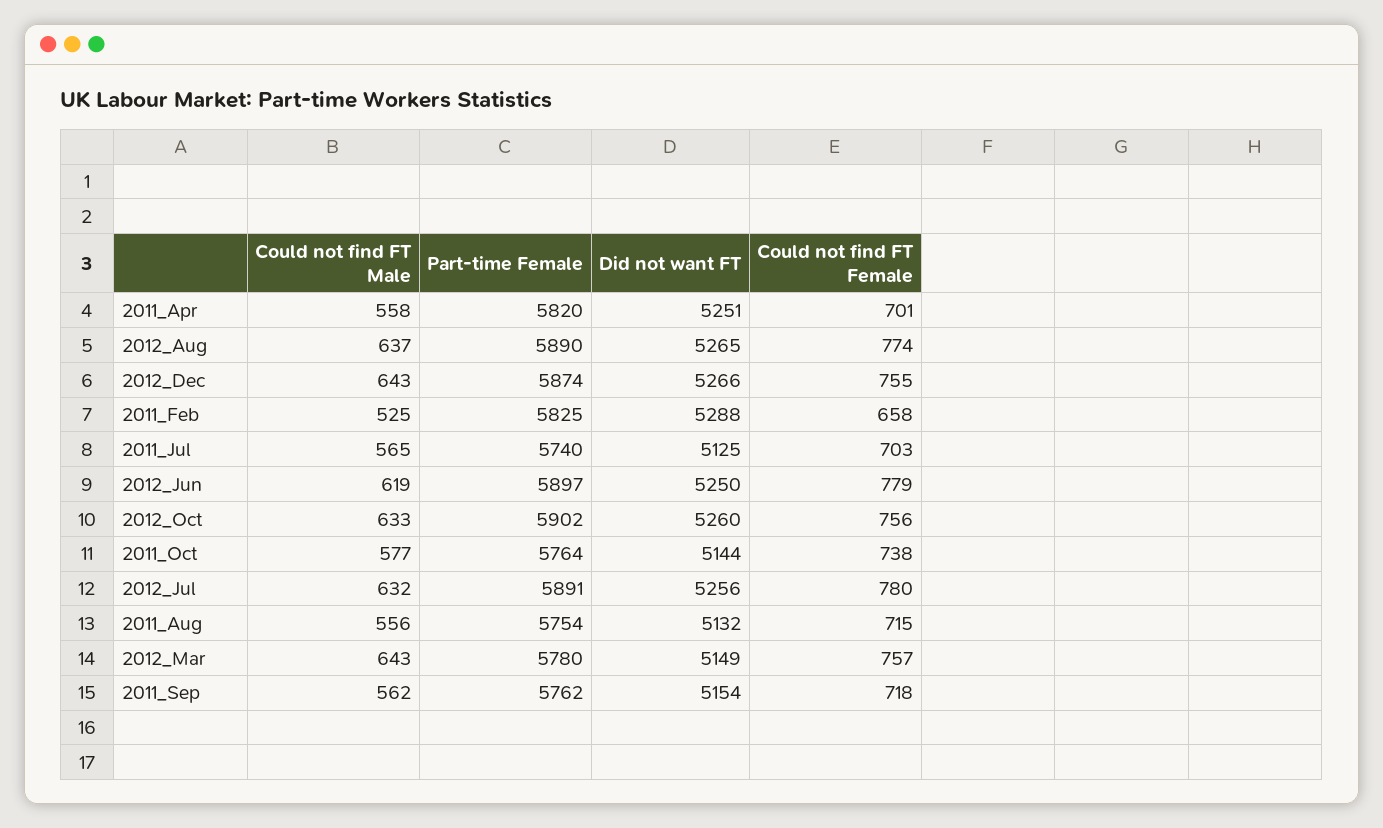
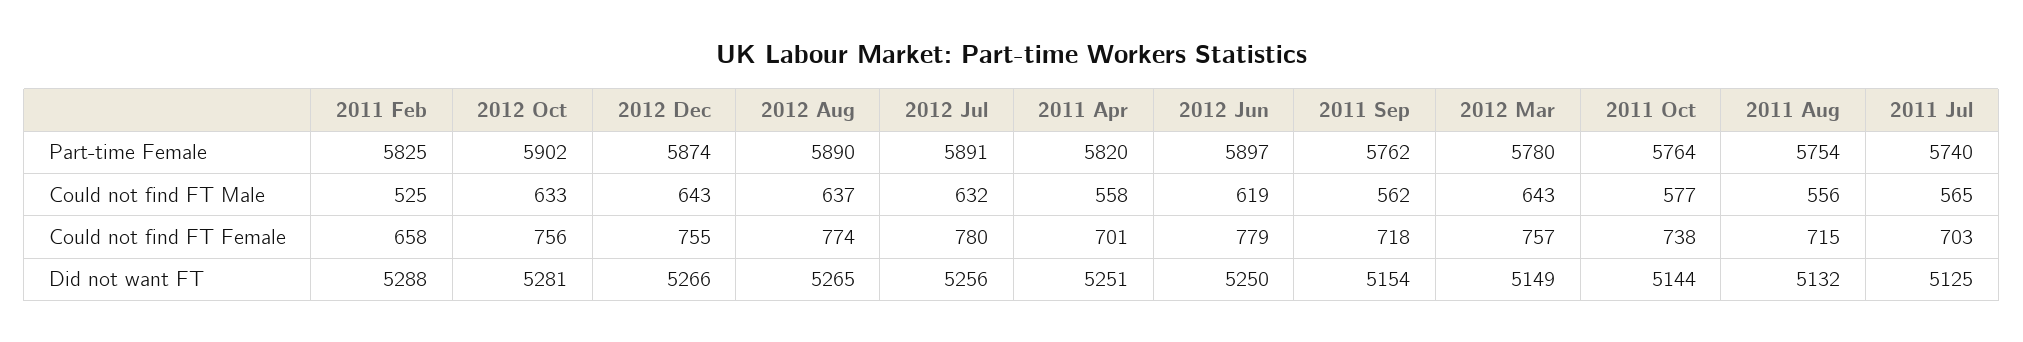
Did not want FT, 2012_Oct: 5260 -> 5281

